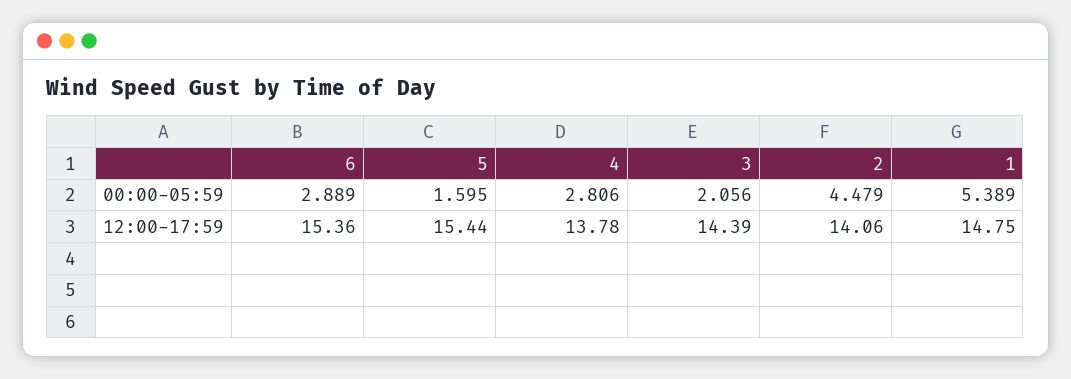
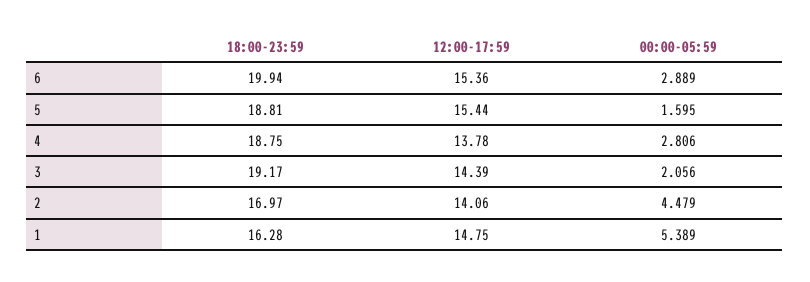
6, 18:00-23:59: none -> 19.94
5, 18:00-23:59: none -> 18.81
4, 18:00-23:59: none -> 18.75
3, 18:00-23:59: none -> 19.17
2, 18:00-23:59: none -> 16.97
1, 18:00-23:59: none -> 16.28

